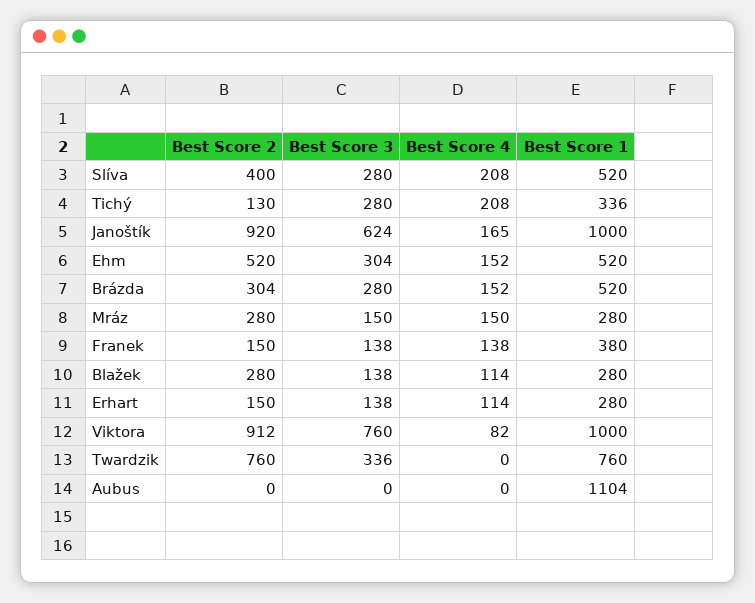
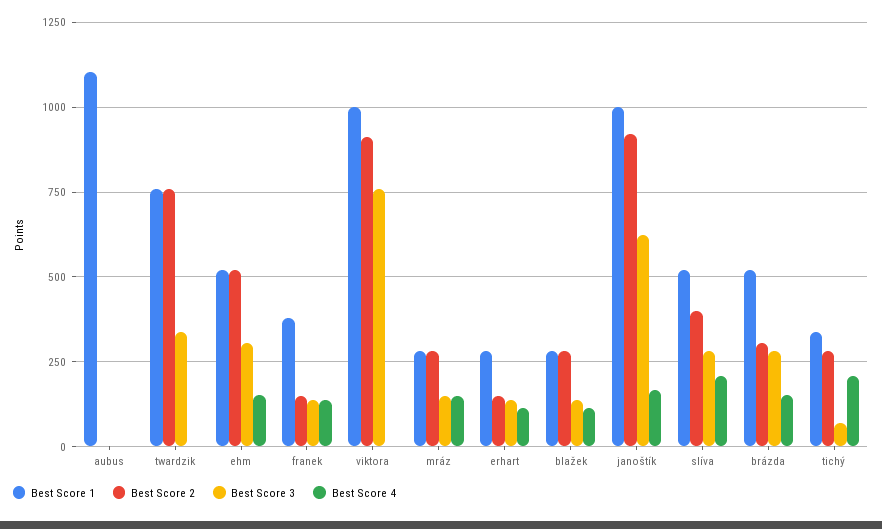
Best Score 2, Tichý: 130 -> 275
Best Score 3, Tichý: 280 -> 75
Best Score 4, Viktora: 82 -> 0

